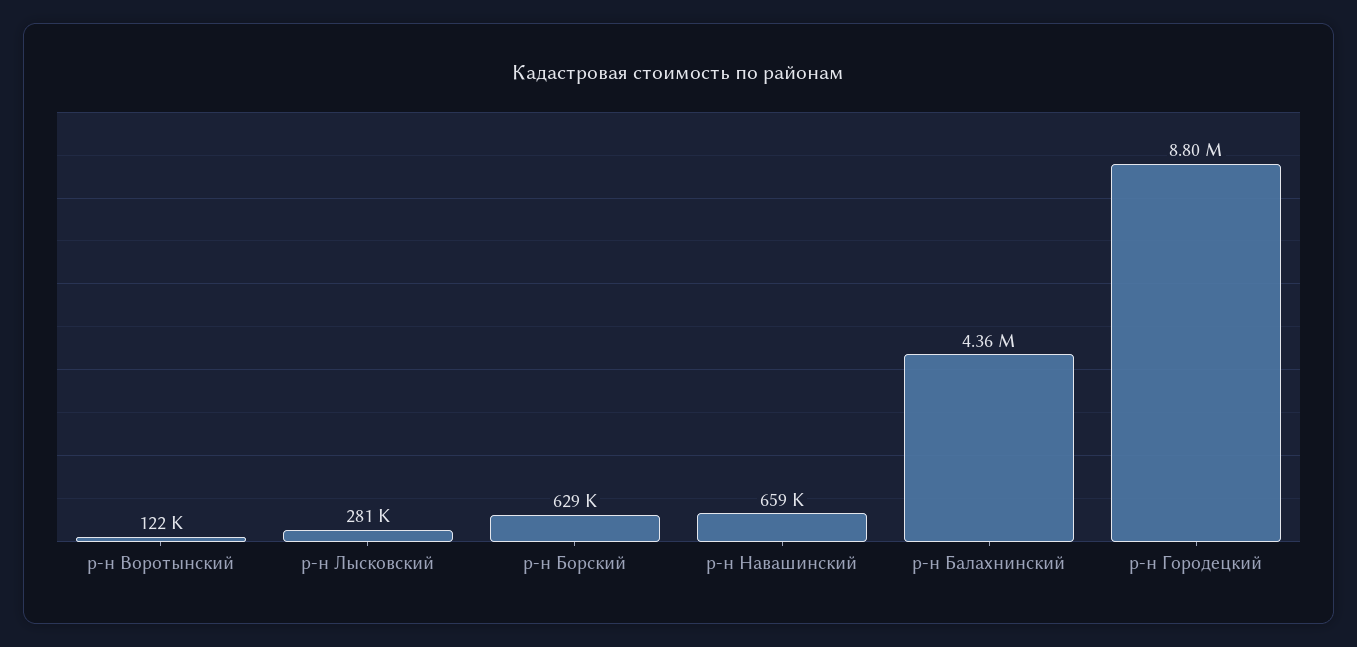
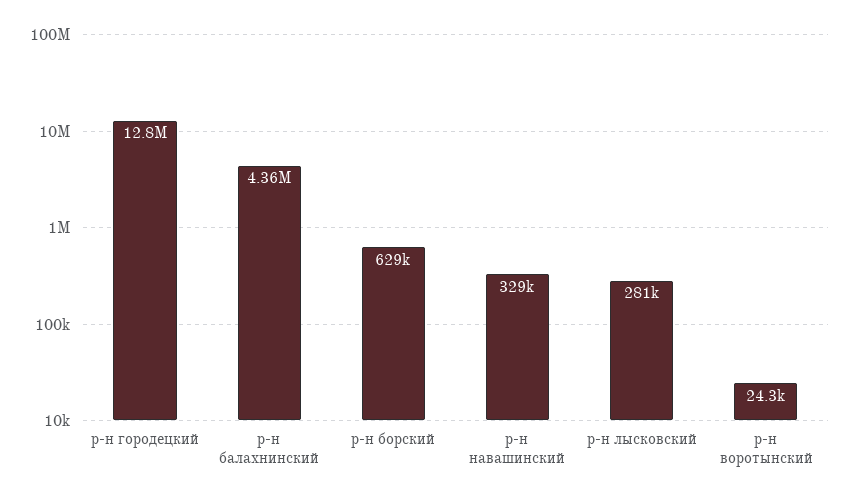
р-н Воротынский: 122000 -> 24300
р-н Навашинский: 659000 -> 329000
р-н Городецкий: 8800000 -> 12800000

